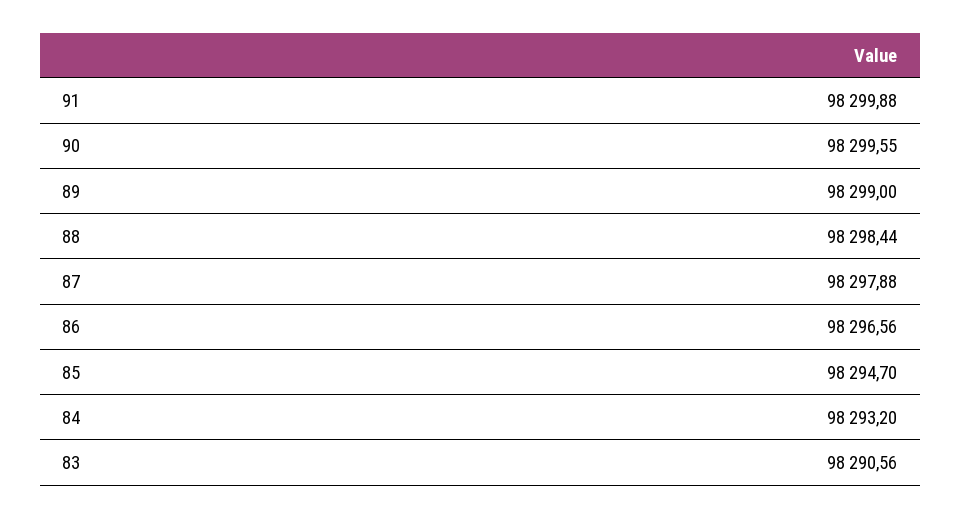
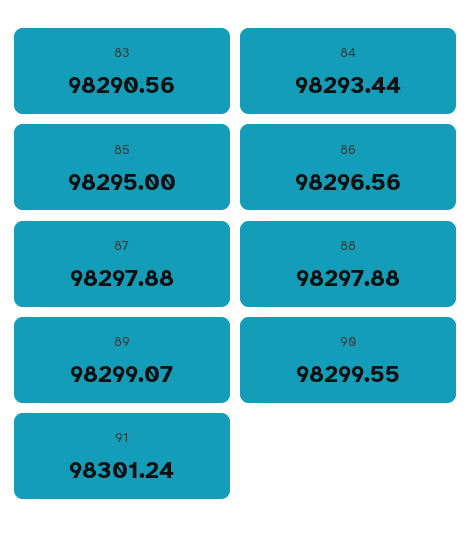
91: 98299.88 -> 98301.24
89: 98299 -> 98299.07
88: 98298.44 -> 98297.88
85: 98294.7 -> 98295
84: 98293.2 -> 98293.44

